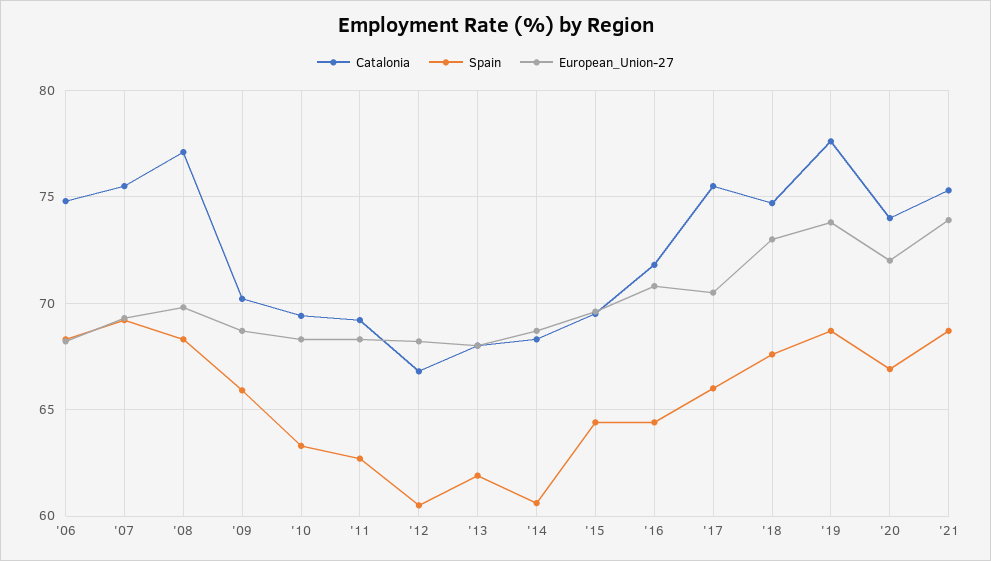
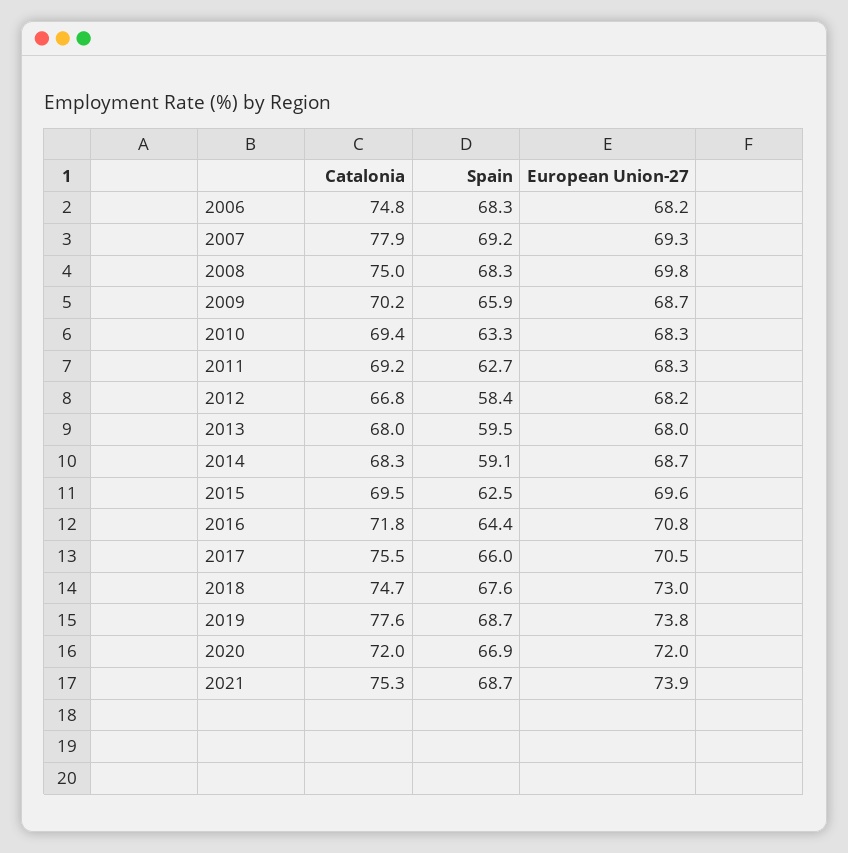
Catalonia, '07: 75.5 -> 77.9
Catalonia, '08: 77 -> 75
Spain, '12: 60.5 -> 58.4
Spain, '13: 62 -> 59.5
Spain, '14: 60.5 -> 59.1
Spain, '15: 64.5 -> 62.5
Catalonia, '20: 74 -> 72

